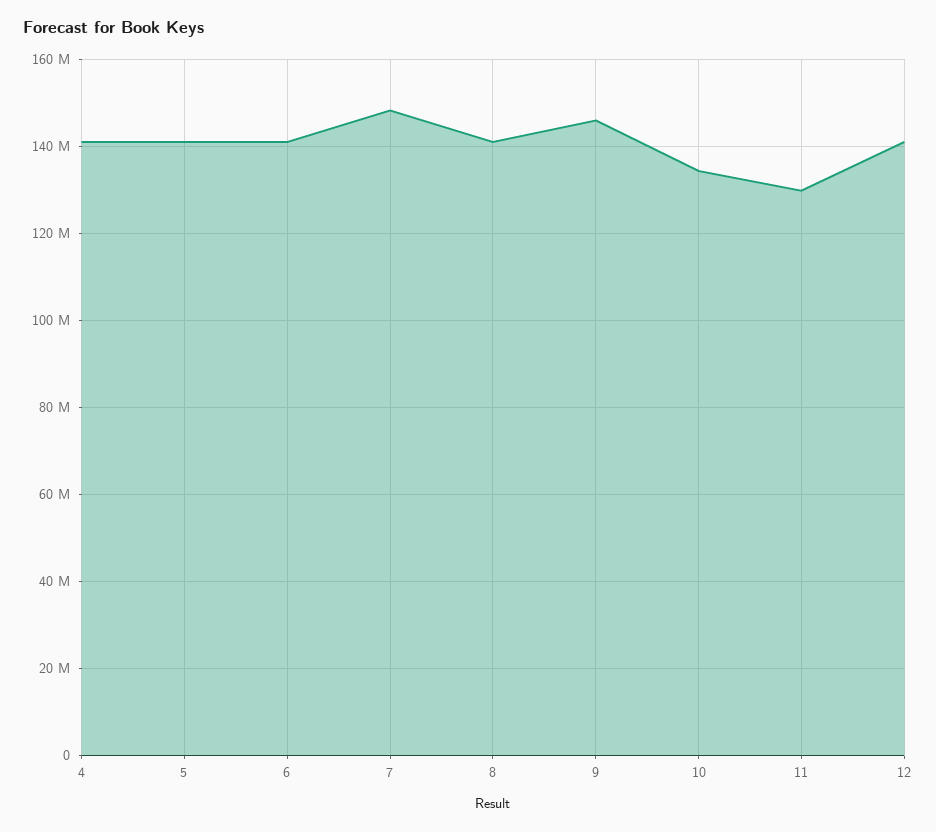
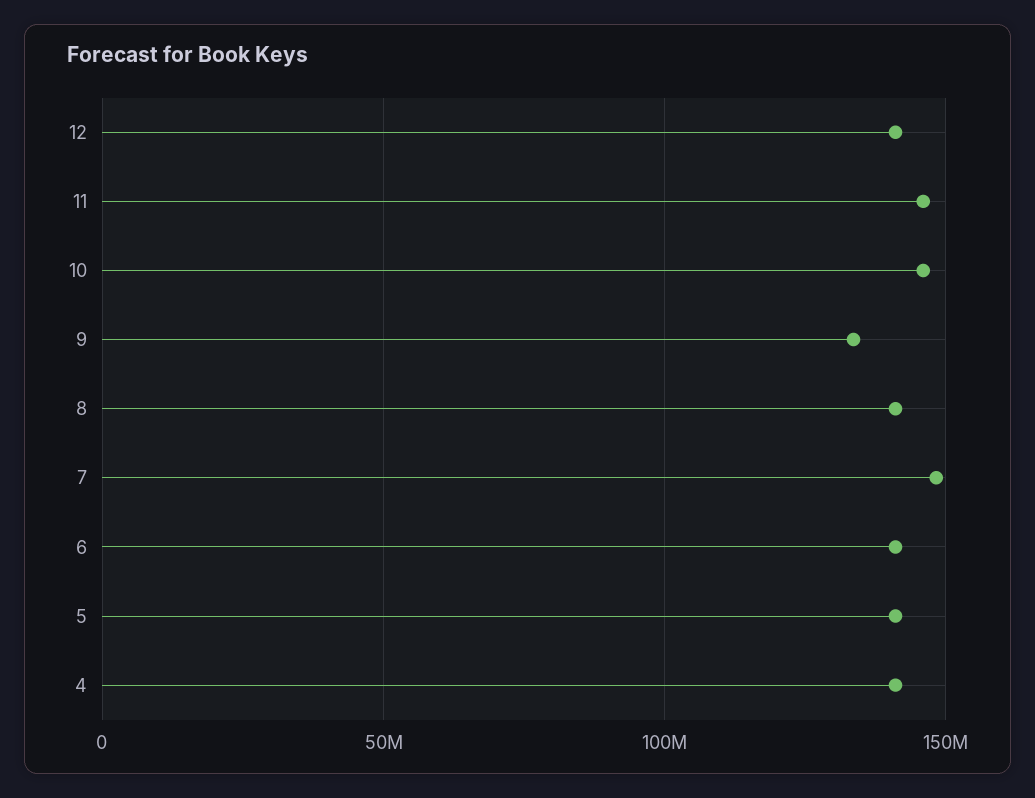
9: 146000000 -> 135000000
10: 134000000 -> 145000000
11: 130000000 -> 145000000

